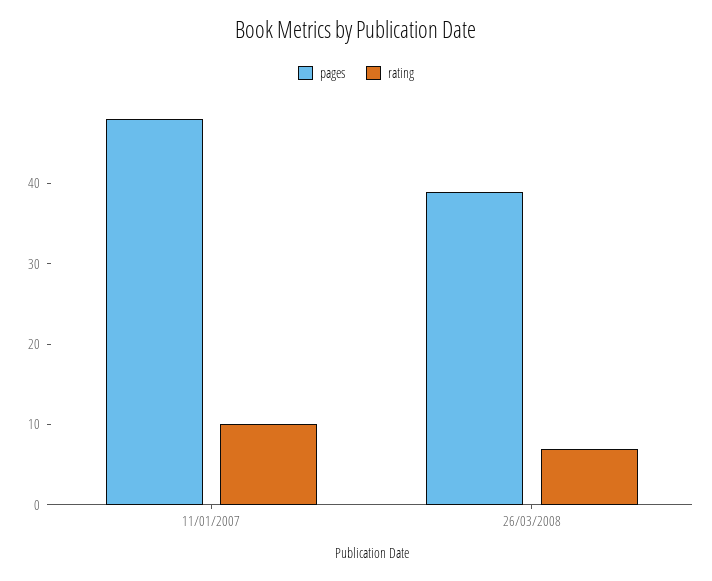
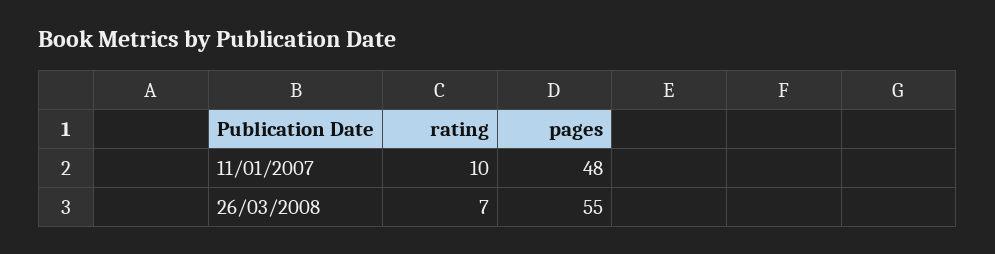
pages, 26/03/2008: 39 -> 55

